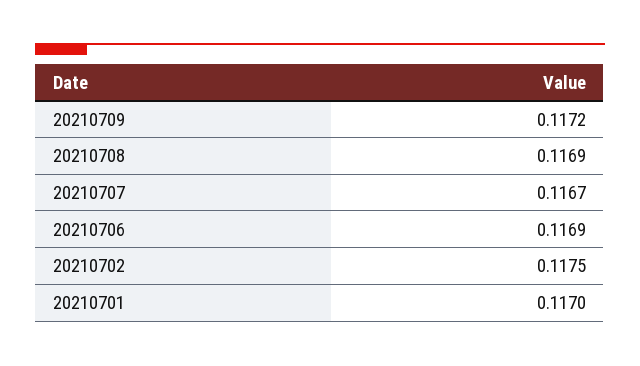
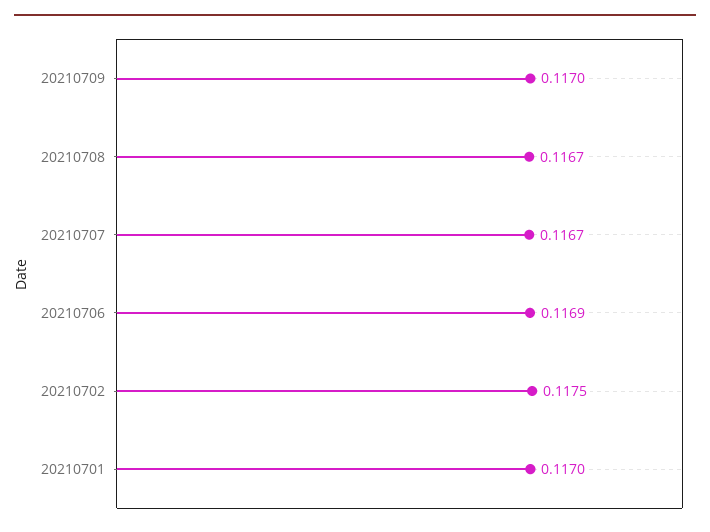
20210709: 0.1172 -> 0.117
20210708: 0.1169 -> 0.1167

